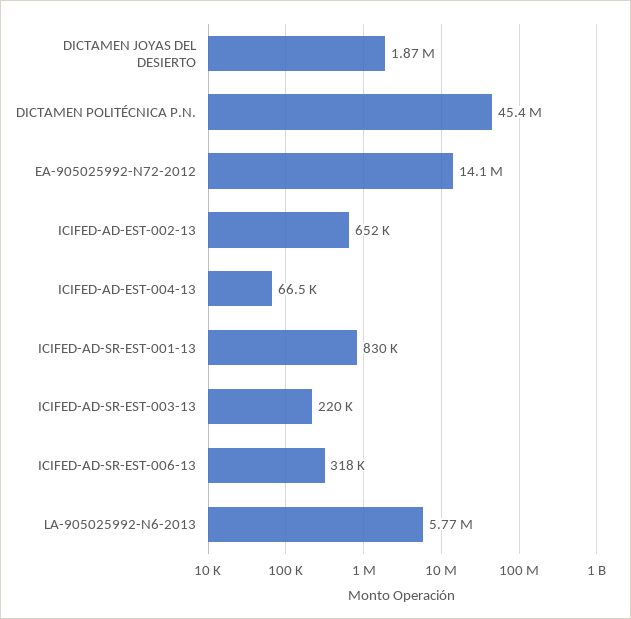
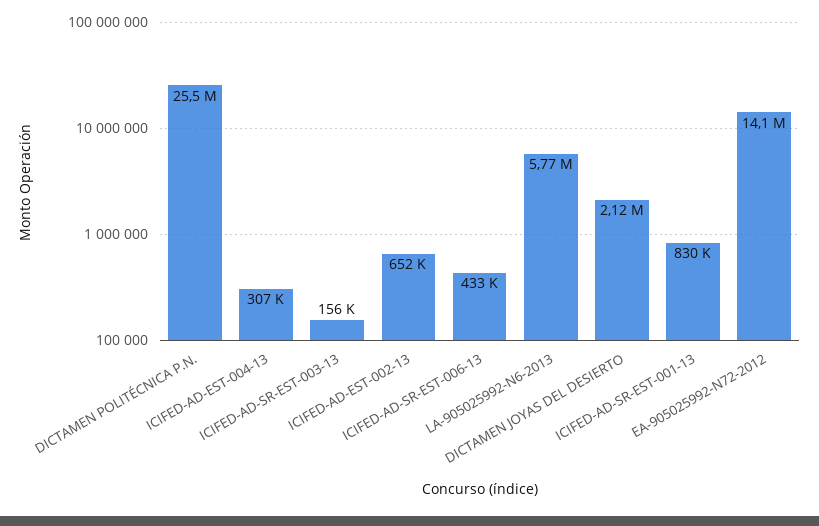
DICTAMEN JOYAS DEL DESIERTO: 1870000 -> 2120000
DICTAMEN POLITÉCNICA P.N.: 45400000 -> 25500000
ICIFED-AD-EST-004-13: 66500 -> 307000
ICIFED-AD-SR-EST-003-13: 220000 -> 156000
ICIFED-AD-SR-EST-006-13: 318000 -> 433000

